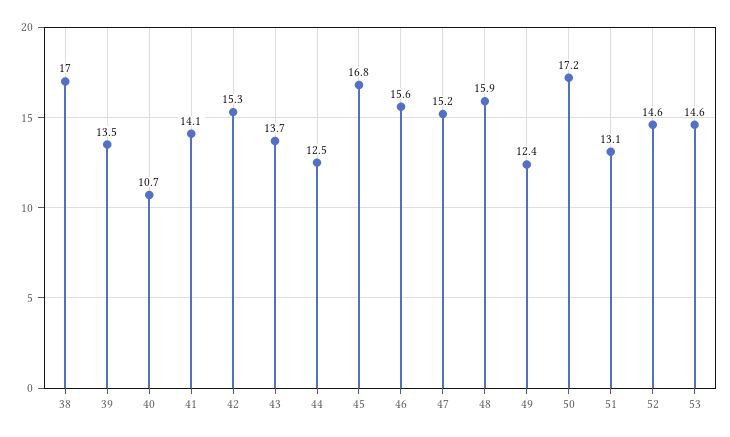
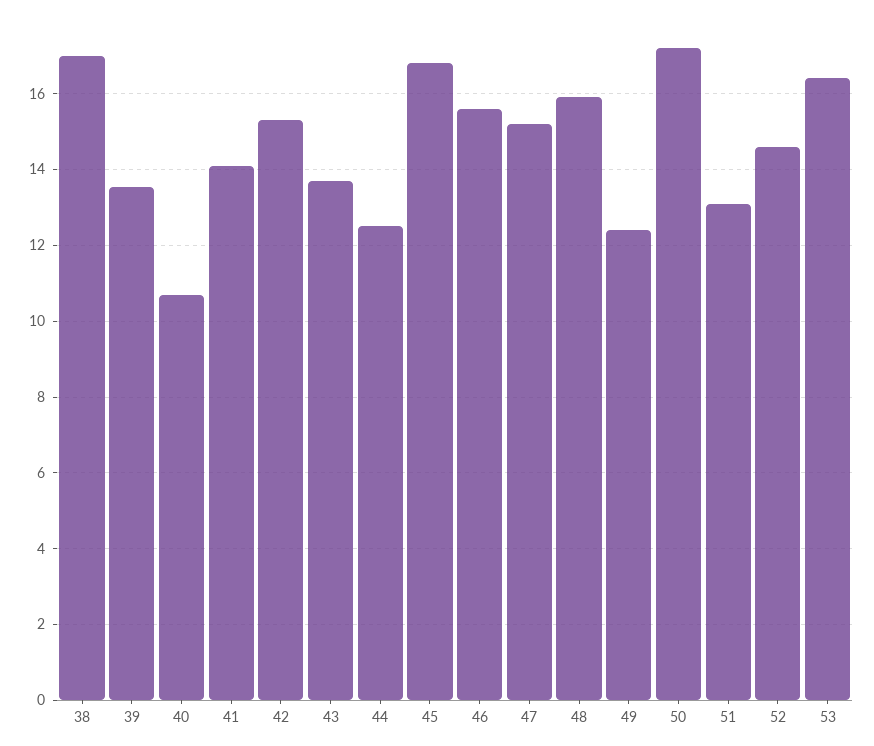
53: 14.6 -> 16.4

